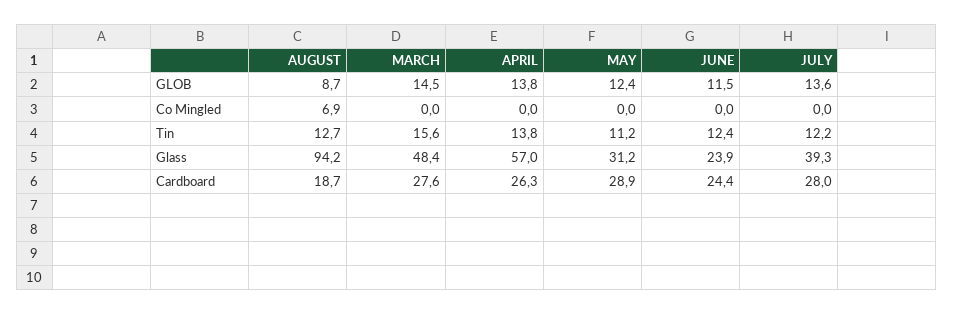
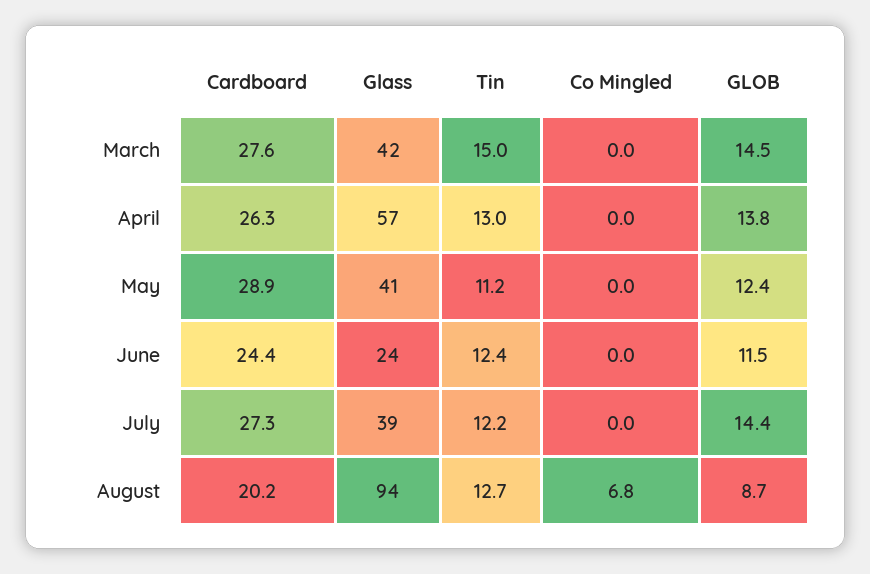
JULY, GLOB: 13.6 -> 14.4
AUGUST, Co Mingled: 6.9 -> 6.8
MARCH, Tin: 15.6 -> 15
APRIL, Tin: 13.8 -> 13
MARCH, Glass: 48.4 -> 42
MAY, Glass: 31.2 -> 41
AUGUST, Cardboard: 18.7 -> 20.2
JULY, Cardboard: 28 -> 27.3

